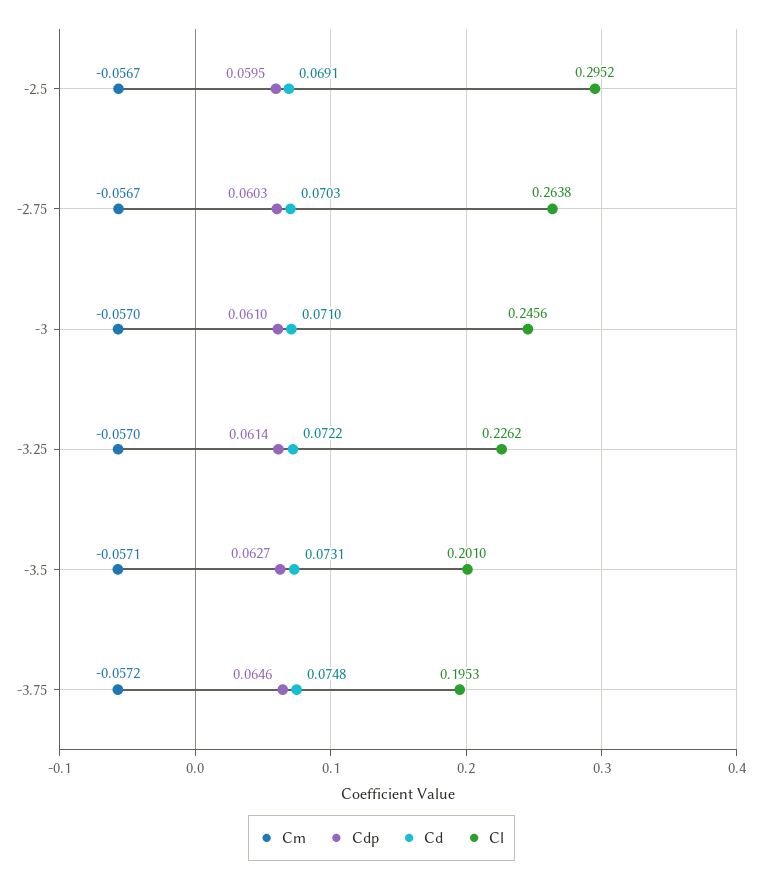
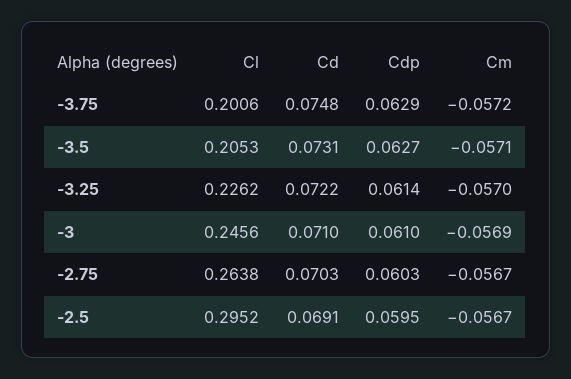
Cm, -3: -0.057 -> -0.0569
Cl, -3.5: 0.201 -> 0.2053
Cdp, -3.75: 0.0646 -> 0.0629
Cl, -3.75: 0.1953 -> 0.2006

